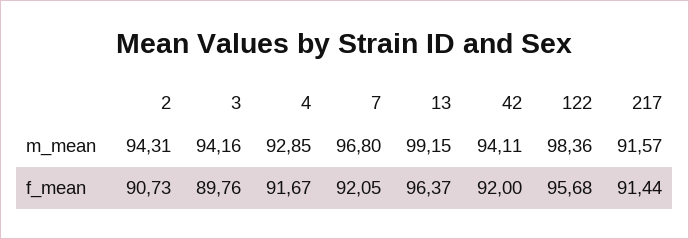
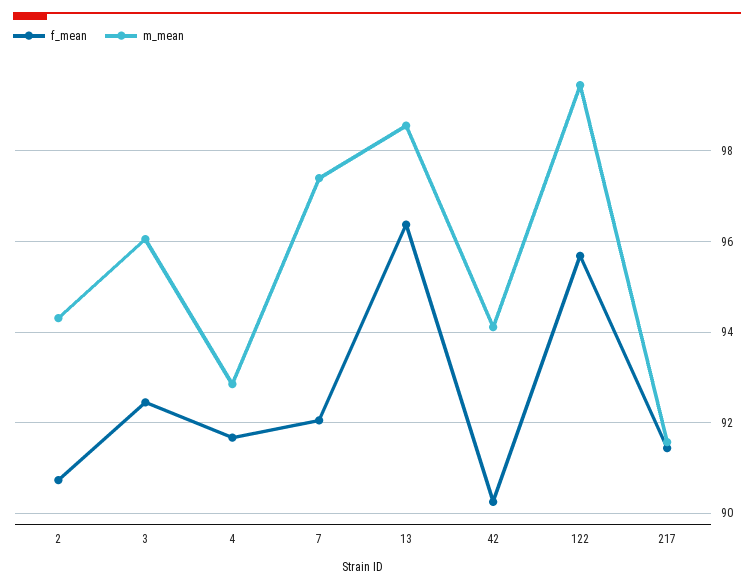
m_mean, 3: 94.16 -> 96
m_mean, 7: 96.8 -> 97.4
m_mean, 13: 99.15 -> 98.6
m_mean, 122: 98.36 -> 99.4
f_mean, 3: 89.76 -> 92.4
f_mean, 42: 92 -> 90.2

